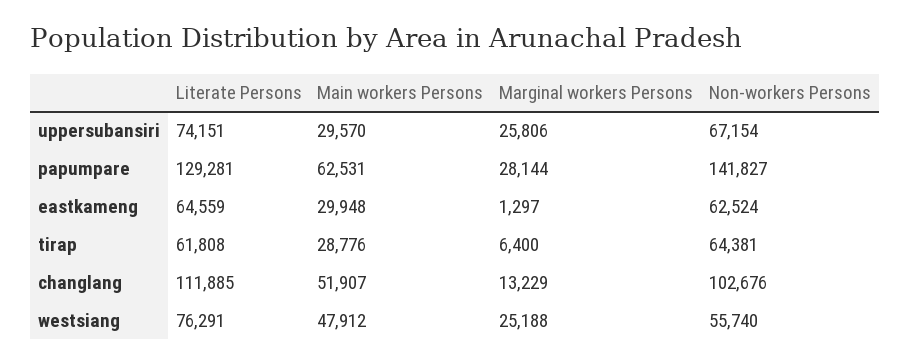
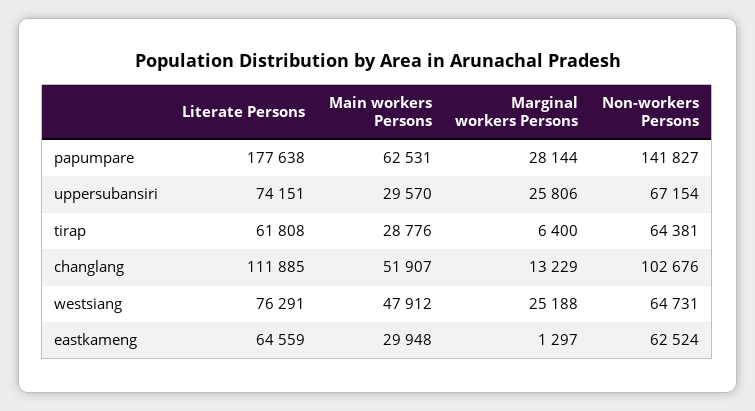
Literate Persons, papumpare: 129281 -> 177638
Non-workers Persons, westsiang: 55740 -> 64731

